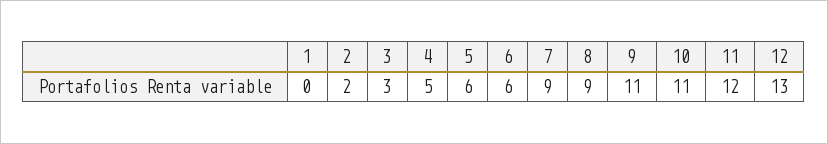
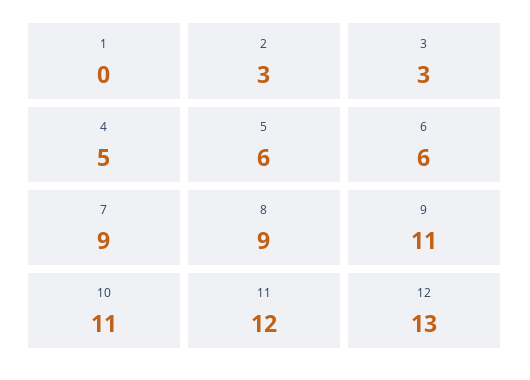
2: 2 -> 3

